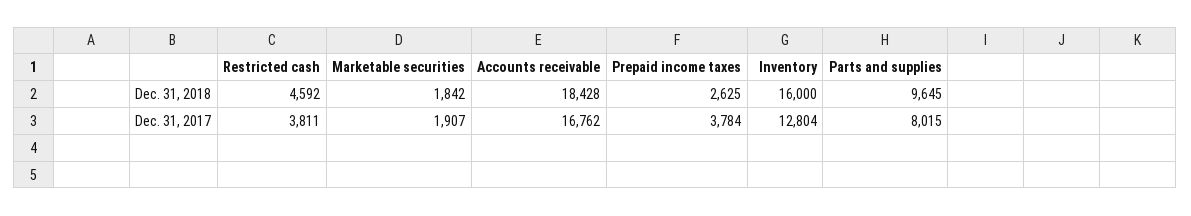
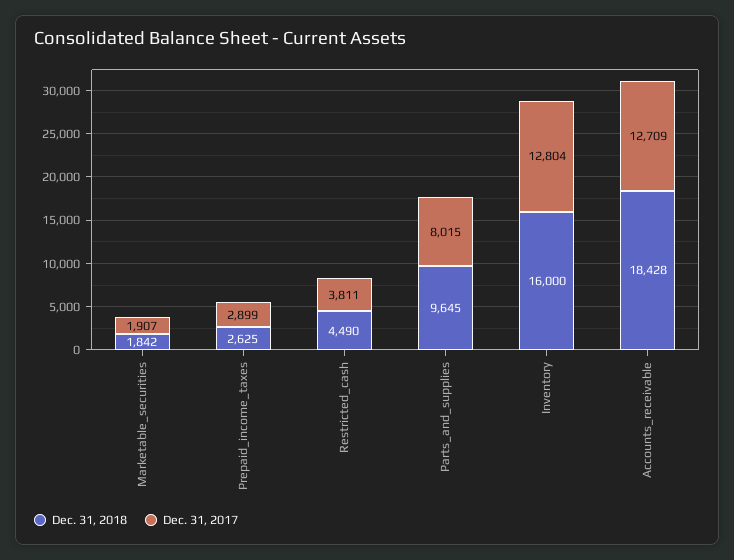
Dec. 31, 2018, Restricted cash: 4592 -> 4490
Dec. 31, 2017, Accounts receivable: 16762 -> 12709
Dec. 31, 2017, Prepaid income taxes: 3784 -> 2899

